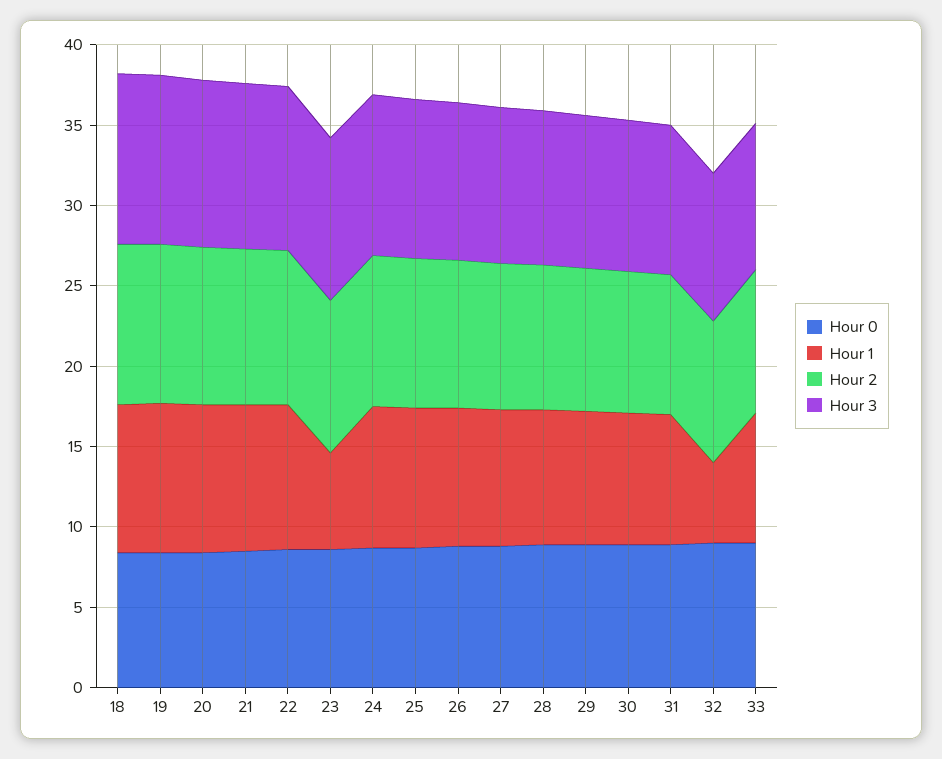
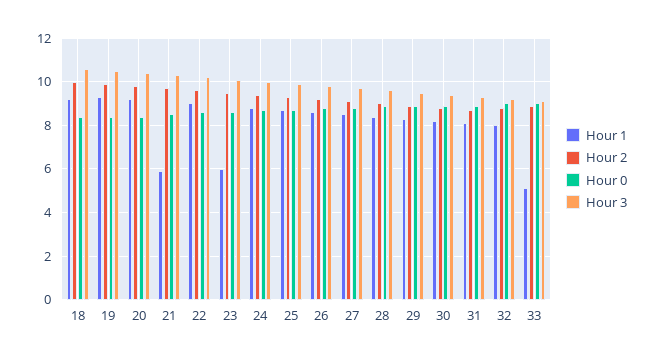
Hour 1, 21: 9 -> 6
Hour 1, 32: 5 -> 8
Hour 1, 33: 8 -> 5

